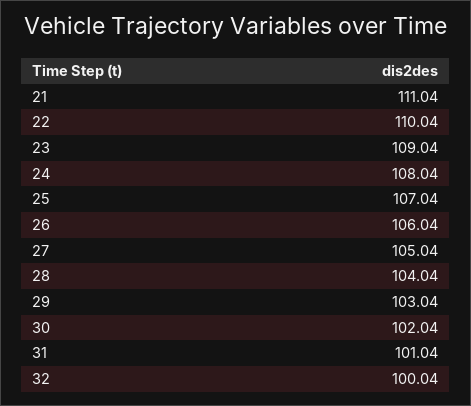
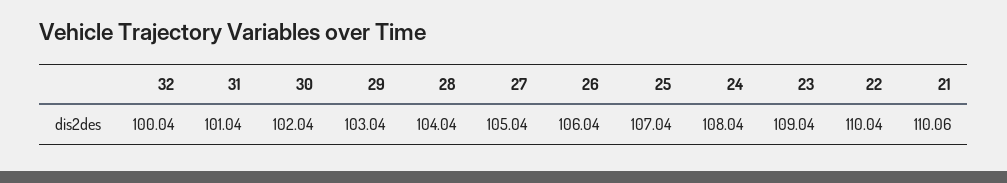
21: 111.04 -> 110.06

